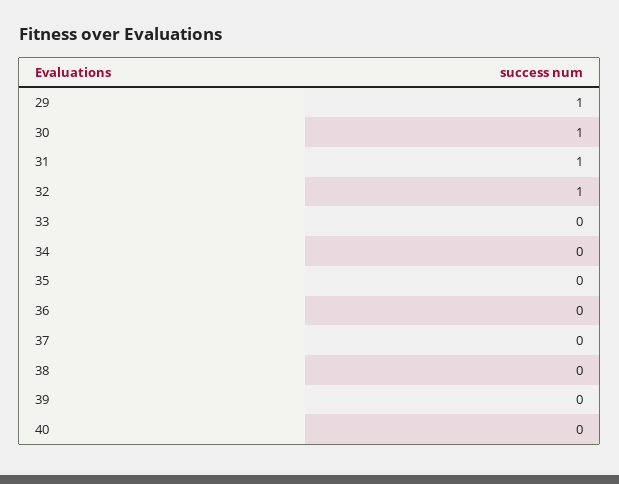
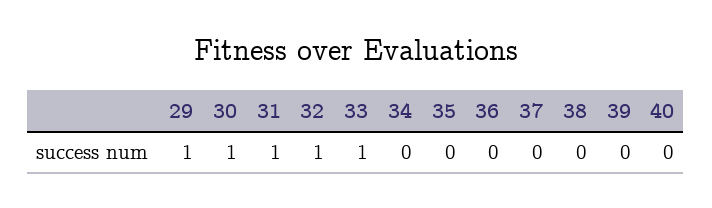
33: 0 -> 1

